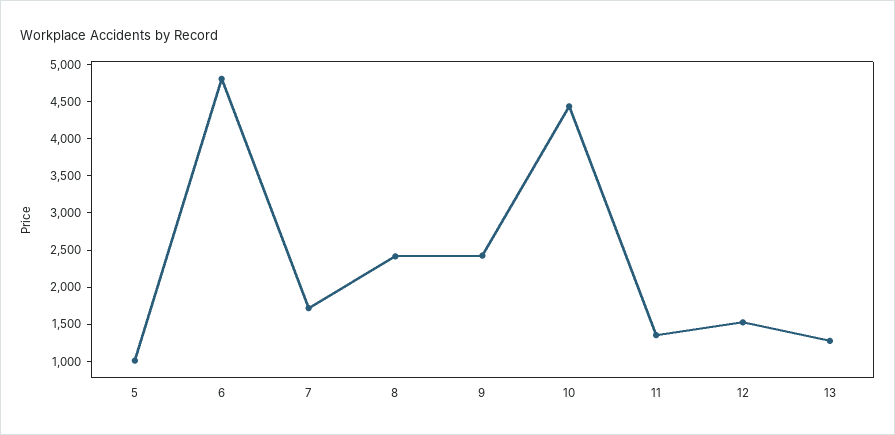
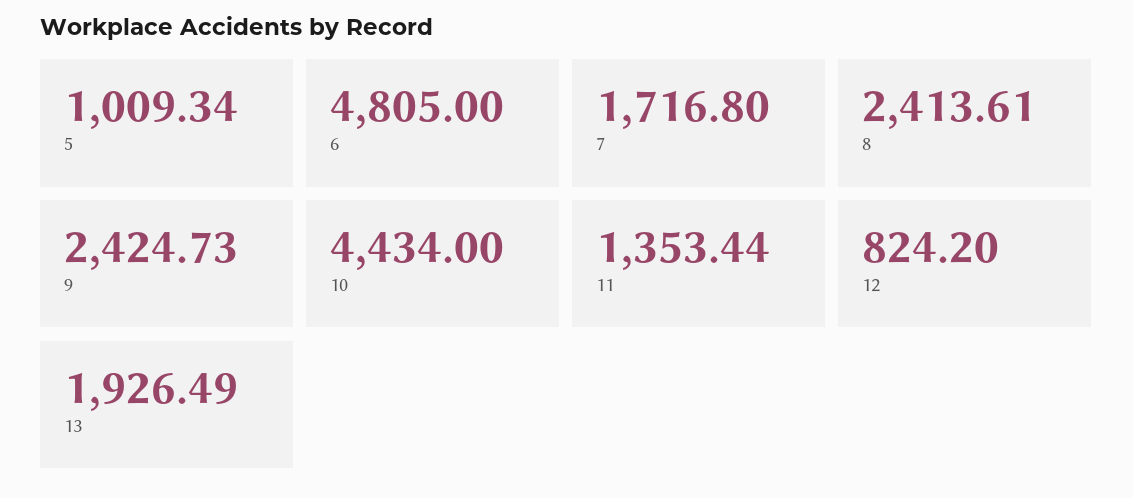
12: 1500 -> 824.2
13: 1250 -> 1926.49

